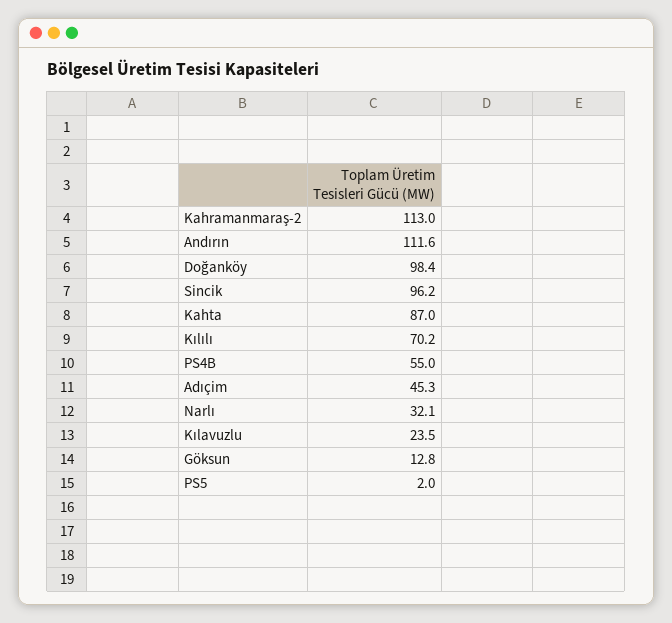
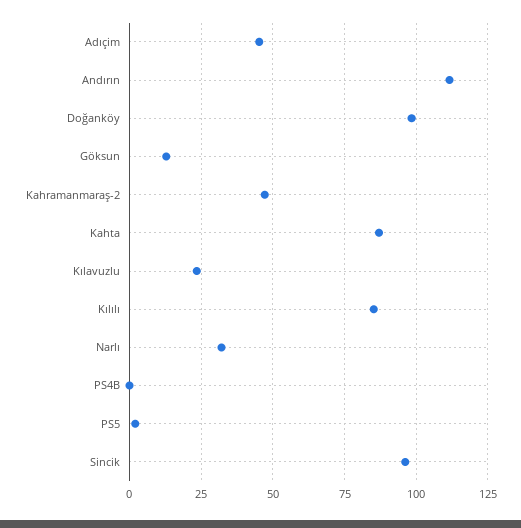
Kahramanmaraş-2: 113 -> 47.5
Kılılı: 70.2 -> 85
PS4B: 55 -> 0

